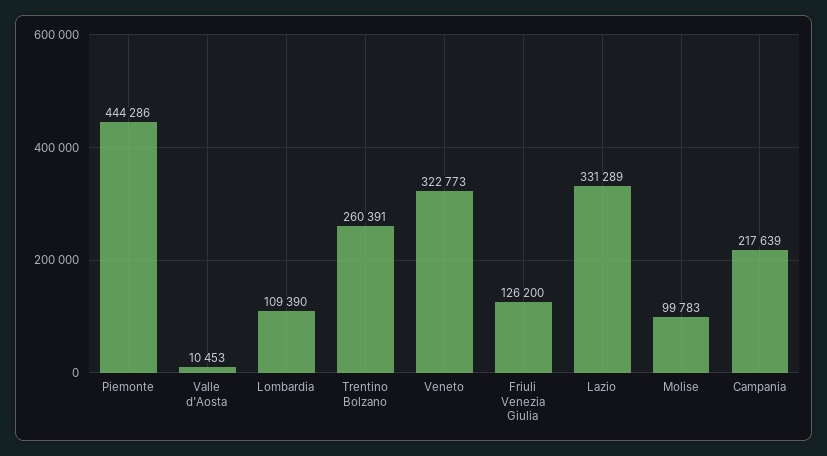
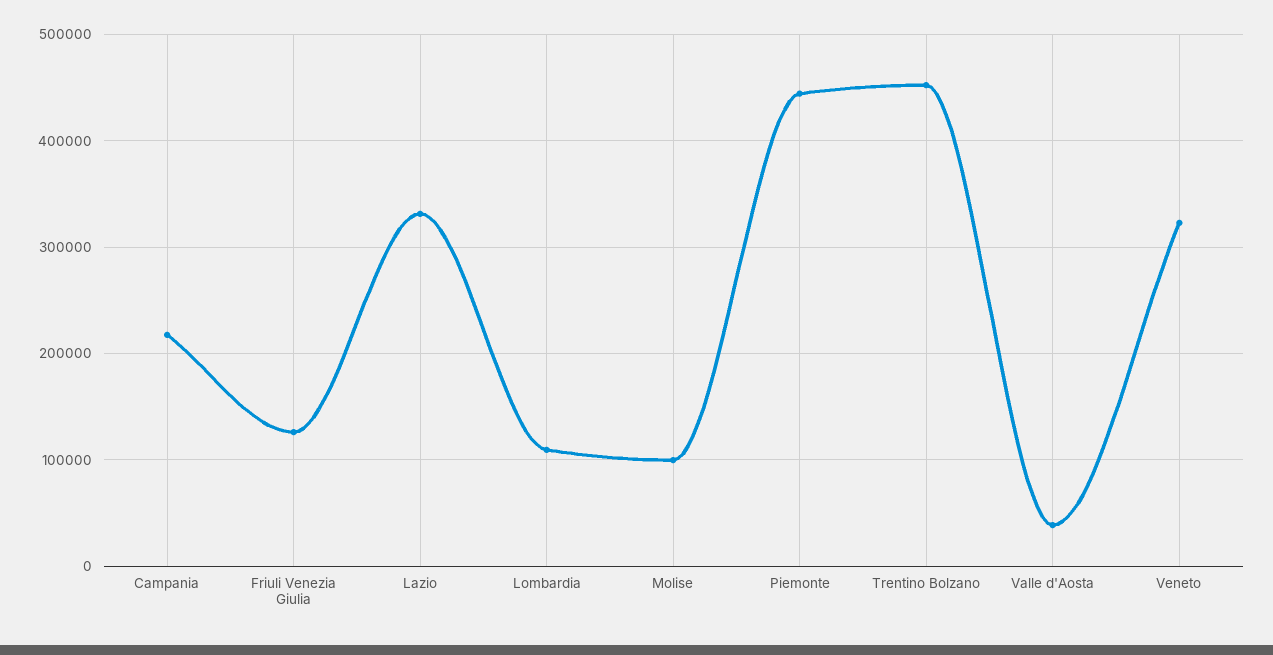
Valle d'Aosta: 10453 -> 40000
Trentino Bolzano: 260391 -> 450000

